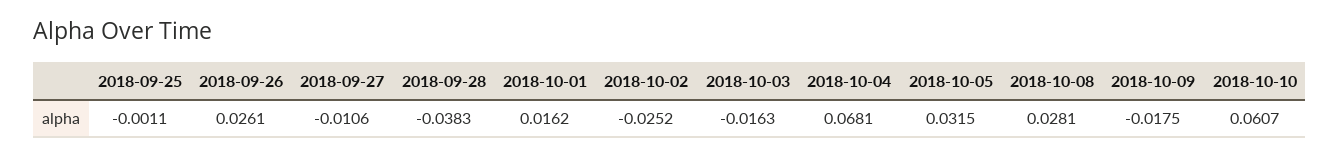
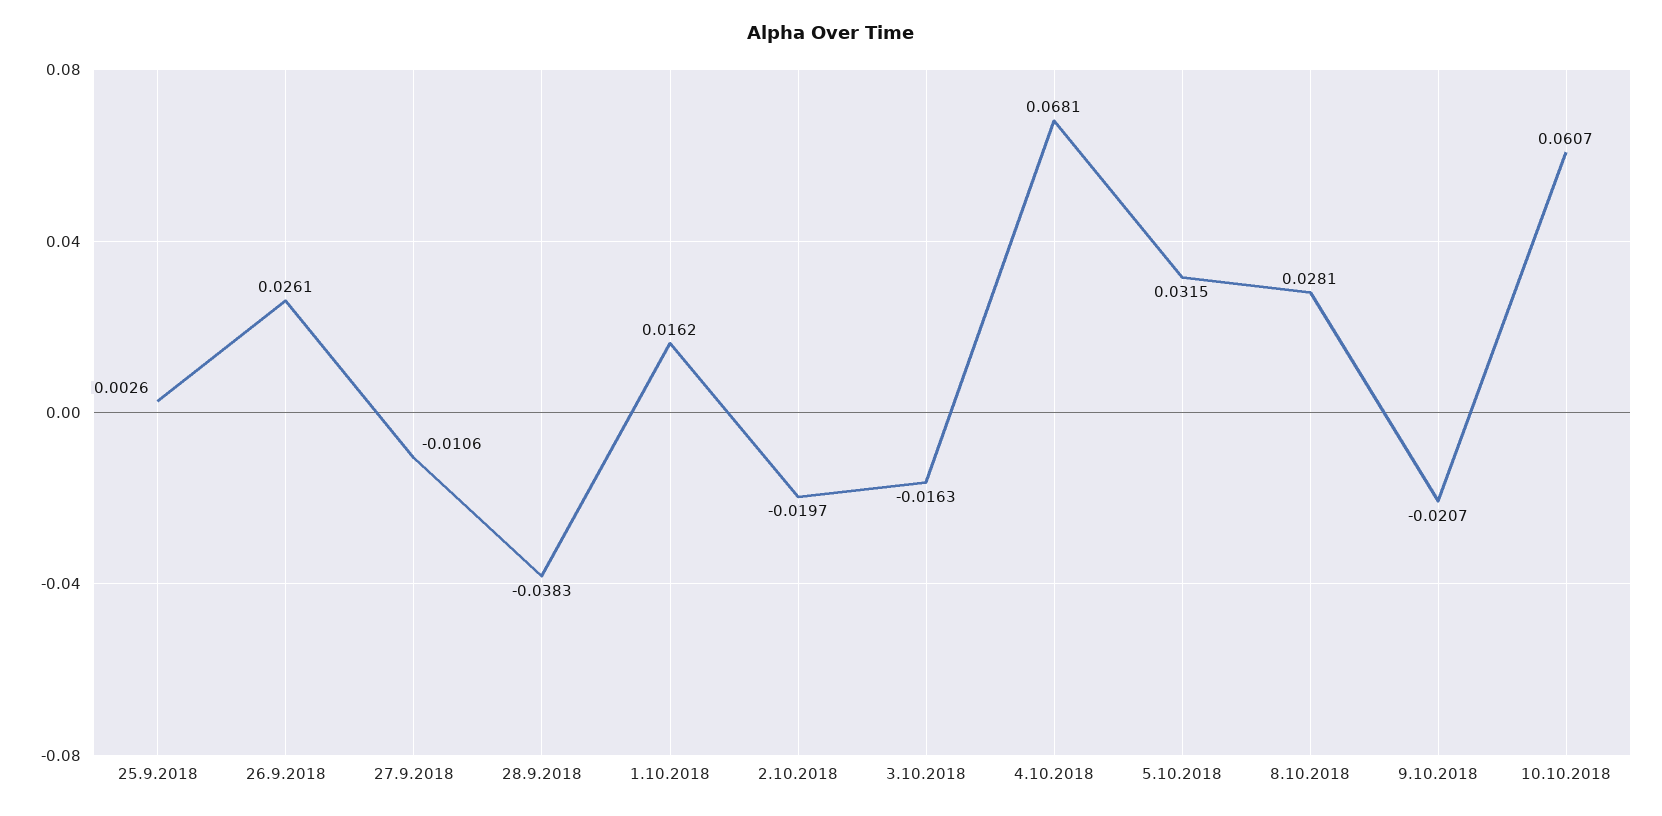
2018-09-25: -0.0011 -> 0.0026
2018-10-02: -0.0252 -> -0.0197
2018-10-09: -0.0175 -> -0.0207

